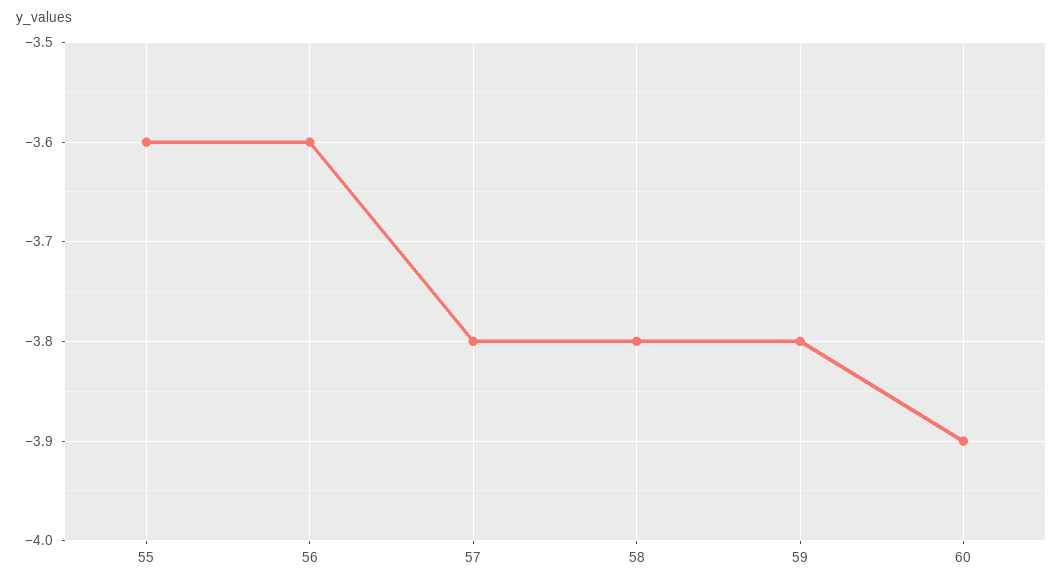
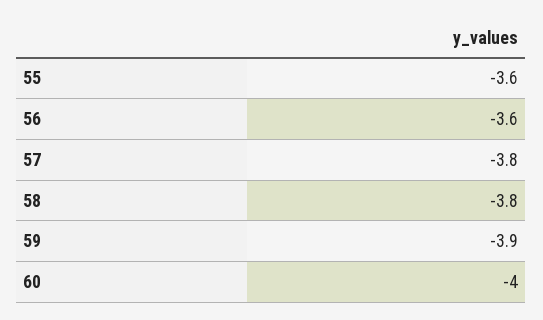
59: -3.8 -> -3.9
60: -3.9 -> -4

